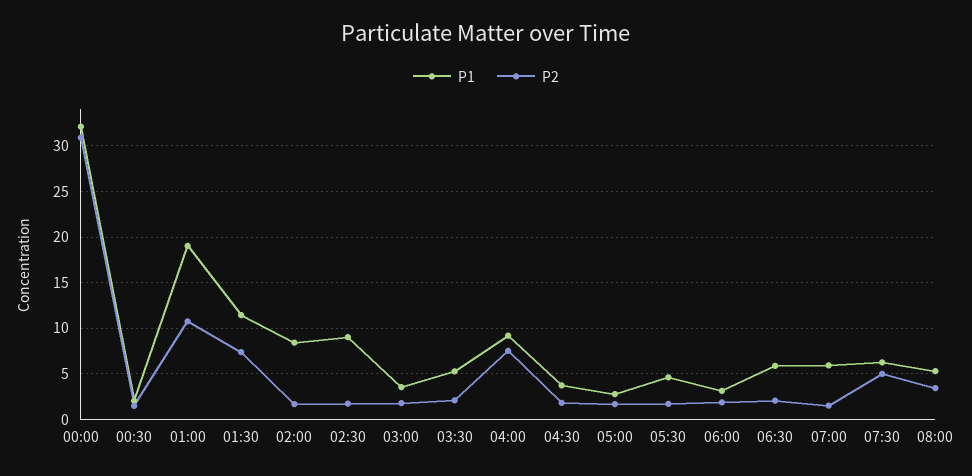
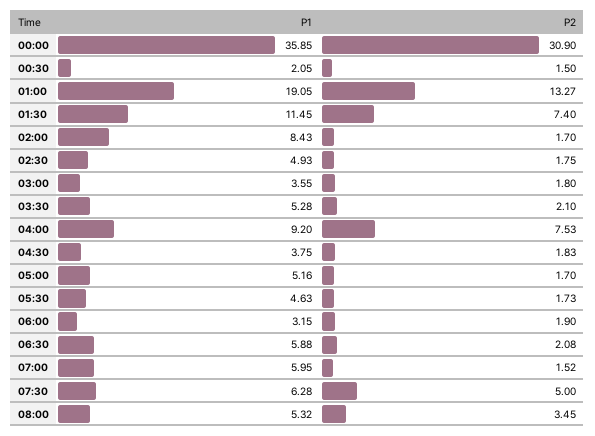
P1, 00:00: 32 -> 35.85
P2, 01:00: 11 -> 13.27
P1, 02:30: 9 -> 4.93
P1, 05:00: 3 -> 5.16

